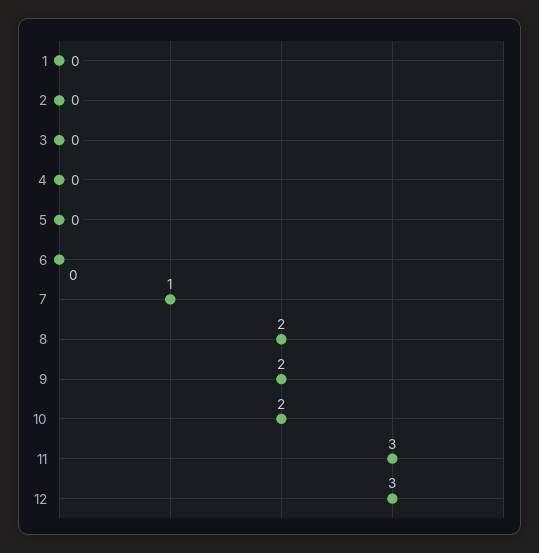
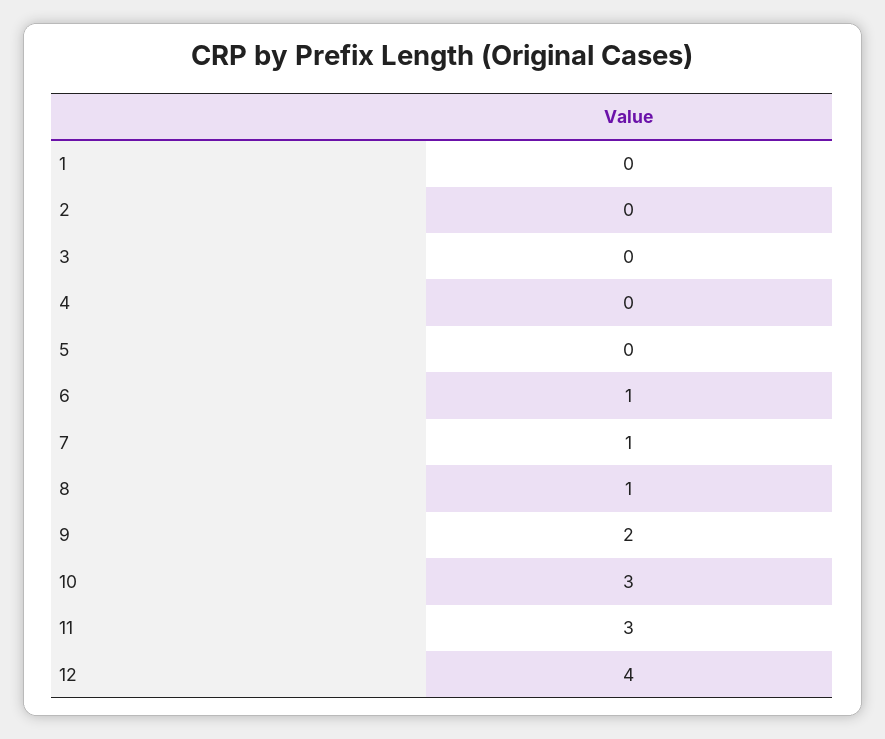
6: 0 -> 1
8: 2 -> 1
10: 2 -> 3
12: 3 -> 4

